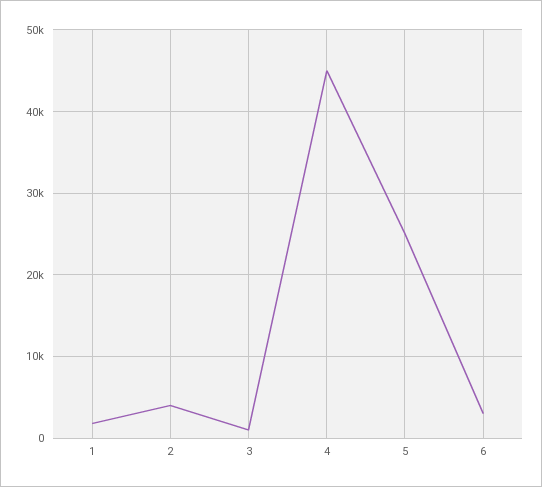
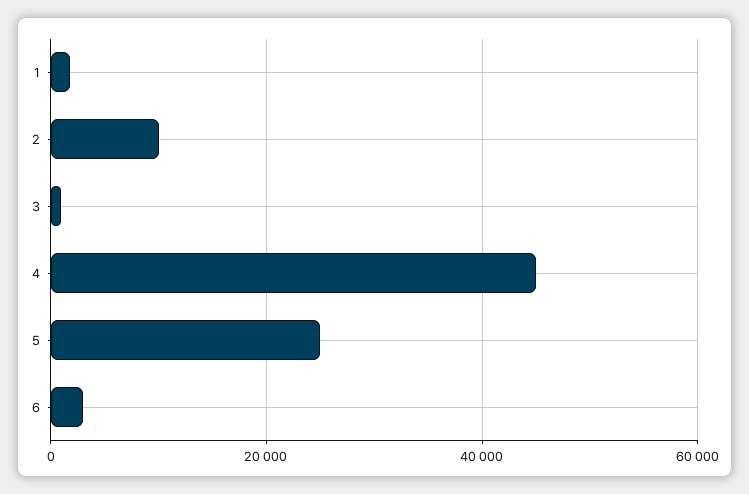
2: 4000 -> 10000

